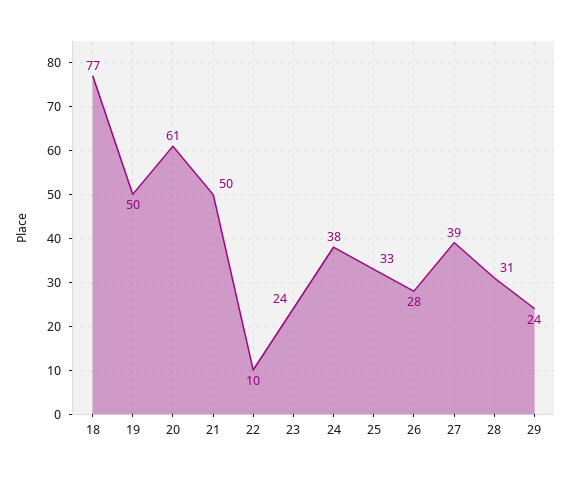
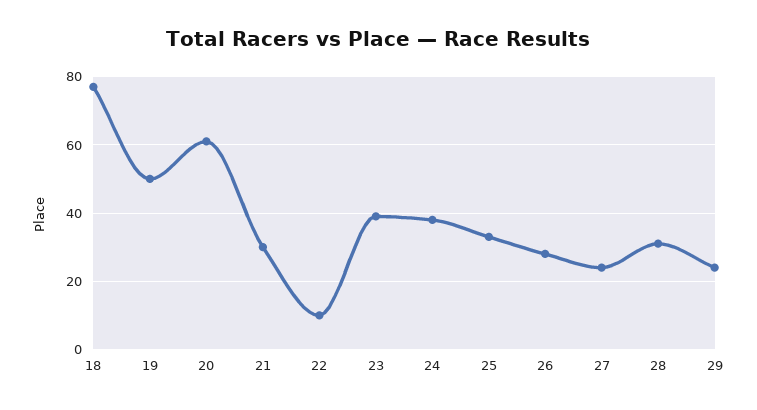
21: 50 -> 30
23: 24 -> 40
27: 39 -> 25

